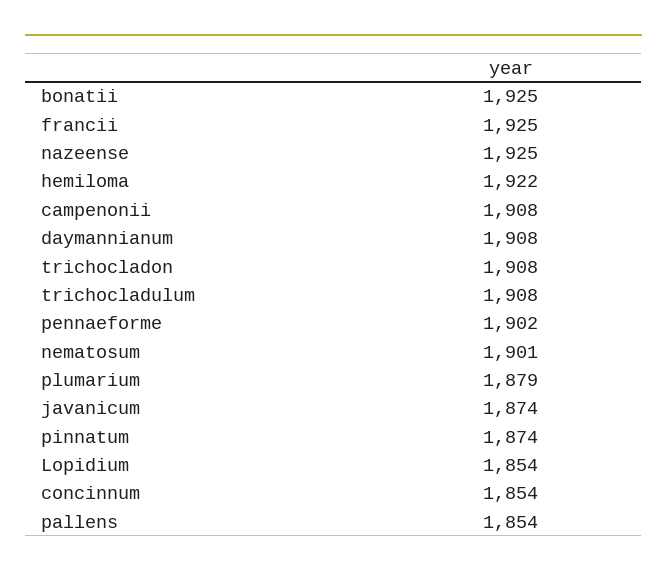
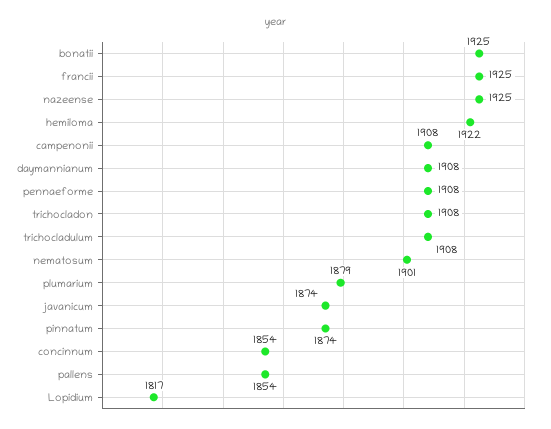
pennaeforme: 1902 -> 1908
Lopidium: 1854 -> 1817

